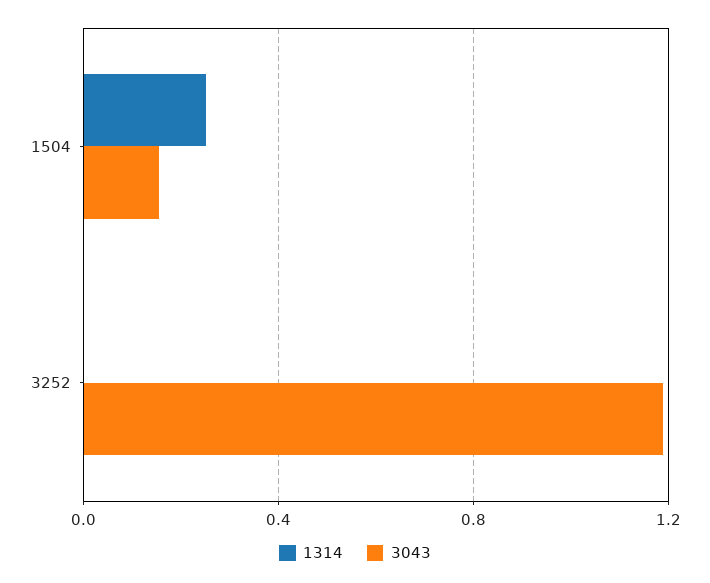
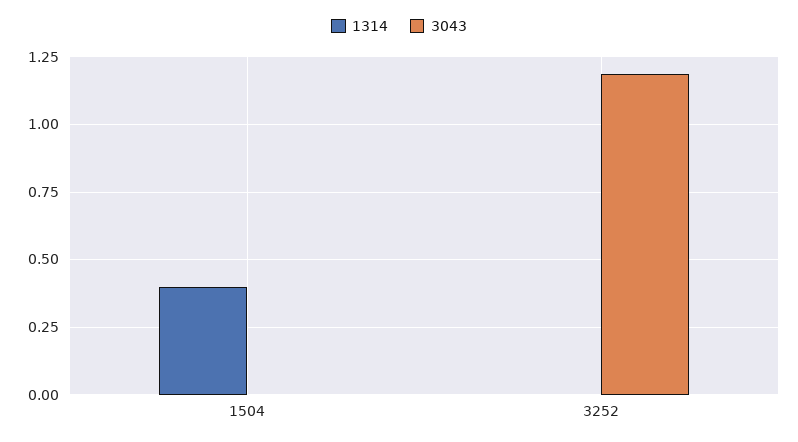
1314, 1504: 0.25 -> 0.4
3043, 1504: 0.15 -> 0

